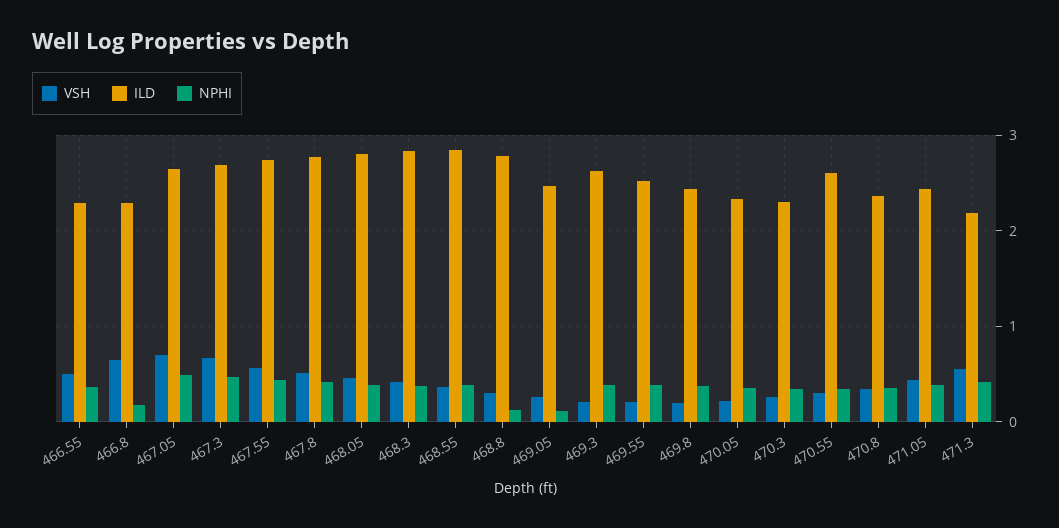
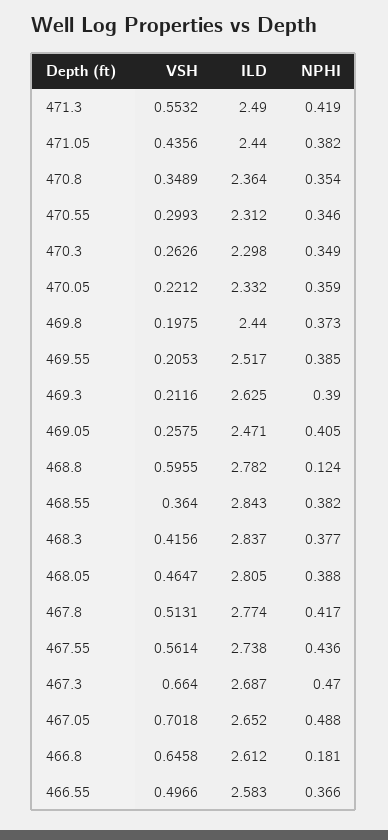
ILD, 466.55: 2.3 -> 2.583
ILD, 466.8: 2.3 -> 2.612
VSH, 468.8: 0.3 -> 0.5955
NPHI, 469.05: 0.1 -> 0.405
ILD, 470.55: 2.6 -> 2.312
ILD, 471.3: 2.2 -> 2.49

